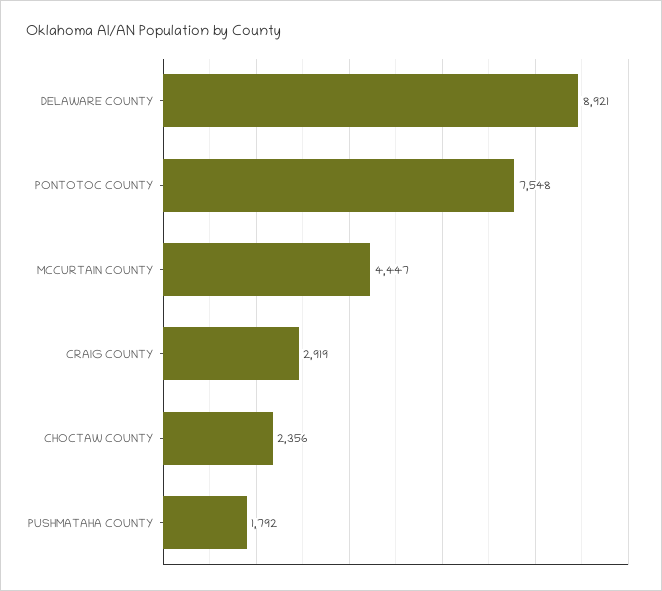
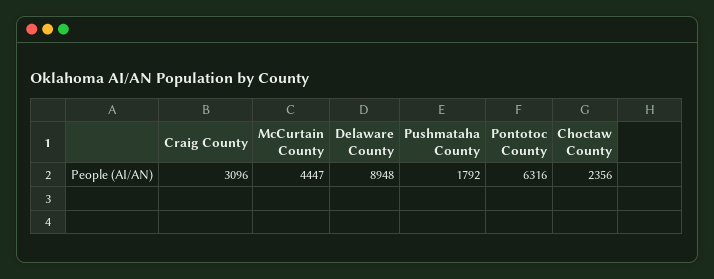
DELAWARE COUNTY: 8921 -> 8948
PONTOTOC COUNTY: 7548 -> 6316
CRAIG COUNTY: 2919 -> 3096

